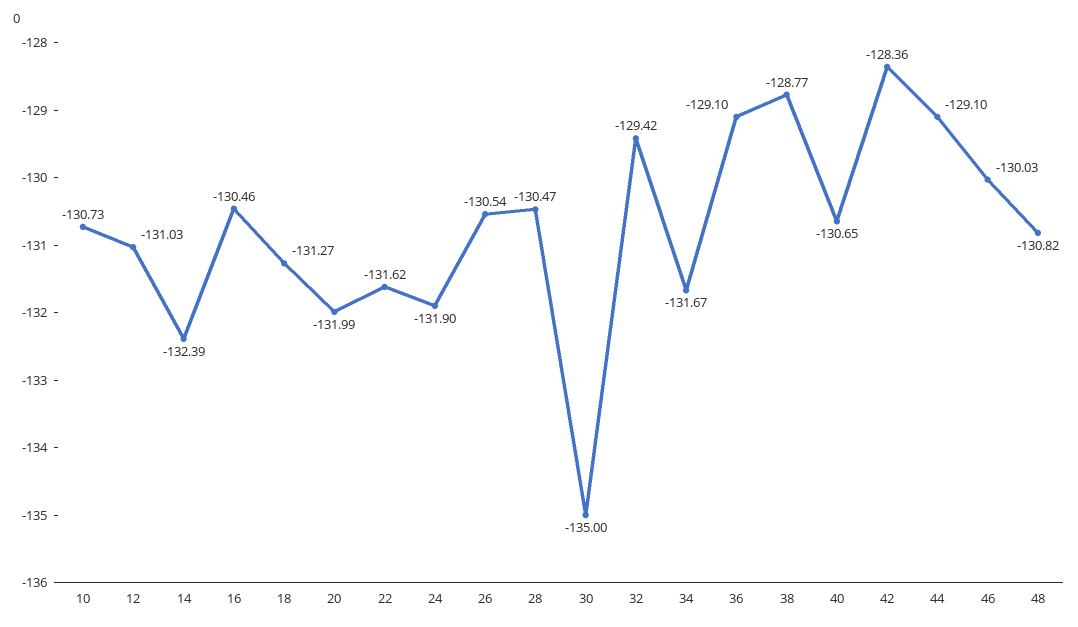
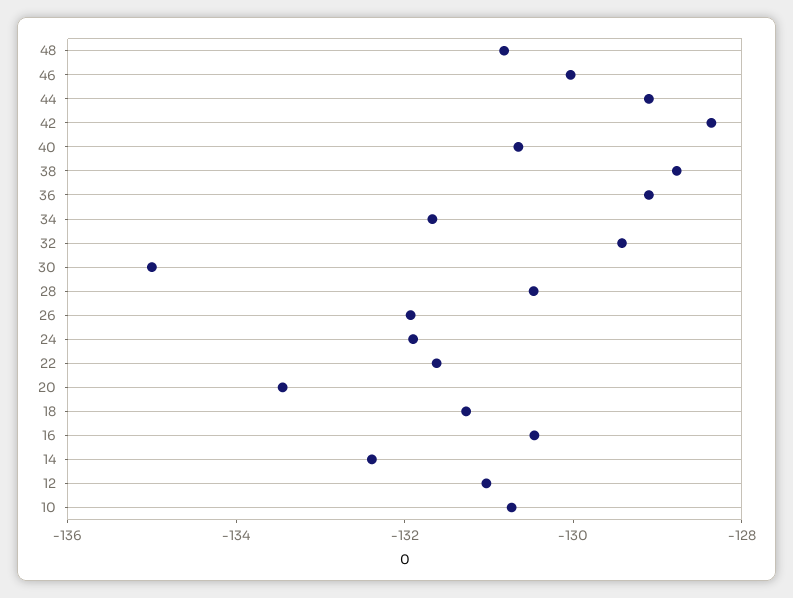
20: -131.99 -> -133.5
26: -130.54 -> -132

